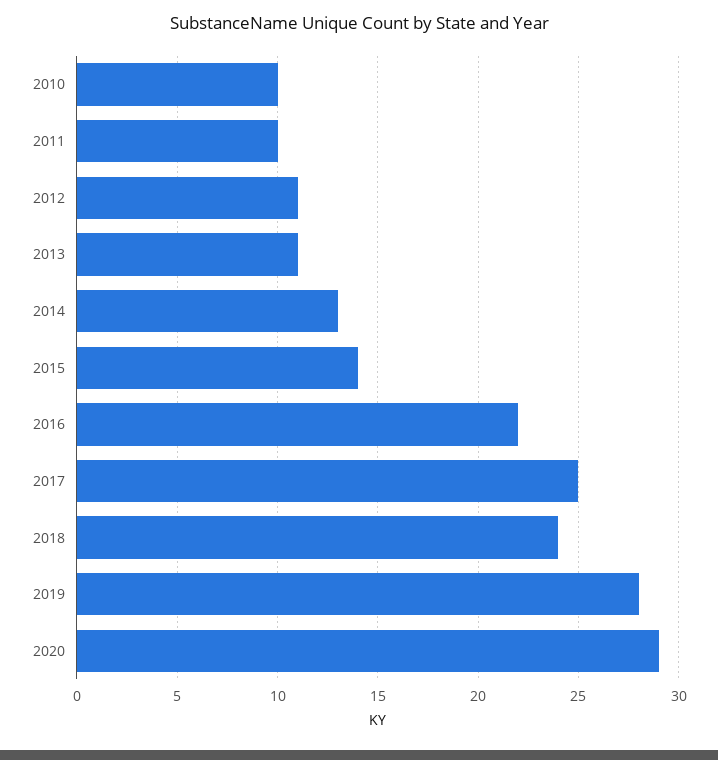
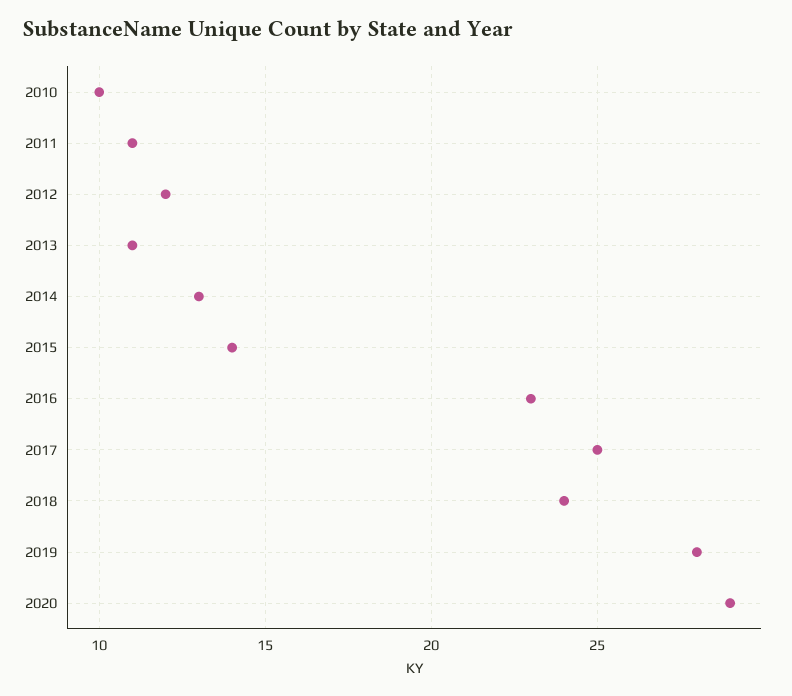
2011: 10 -> 11
2012: 11 -> 12
2016: 22 -> 23

